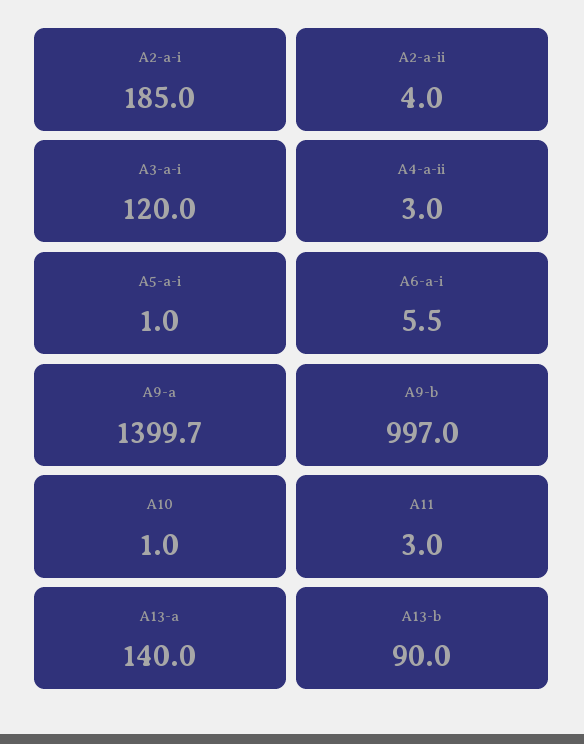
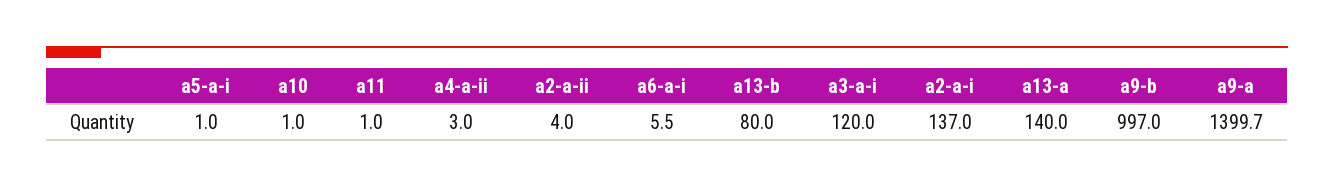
A2-a-i: 185 -> 137
A11: 3 -> 1
A13-b: 90 -> 80

